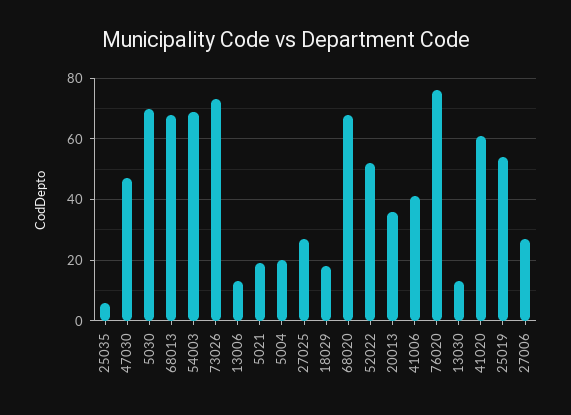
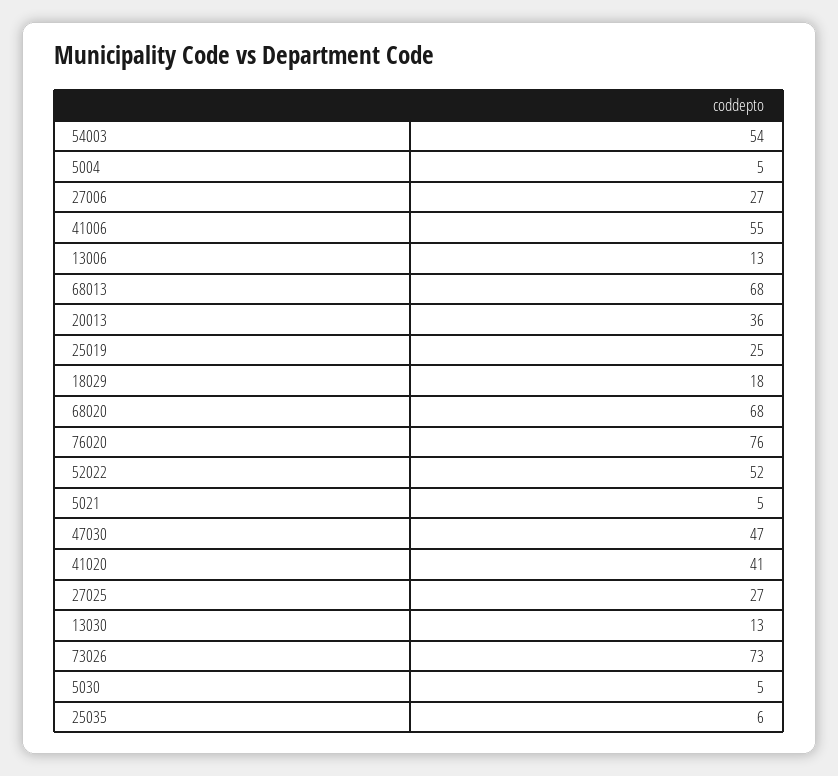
5030: 70 -> 5
54003: 70 -> 54
5021: 20 -> 5
5004: 20 -> 5
41006: 40 -> 55
41020: 60 -> 41
25019: 55 -> 25

